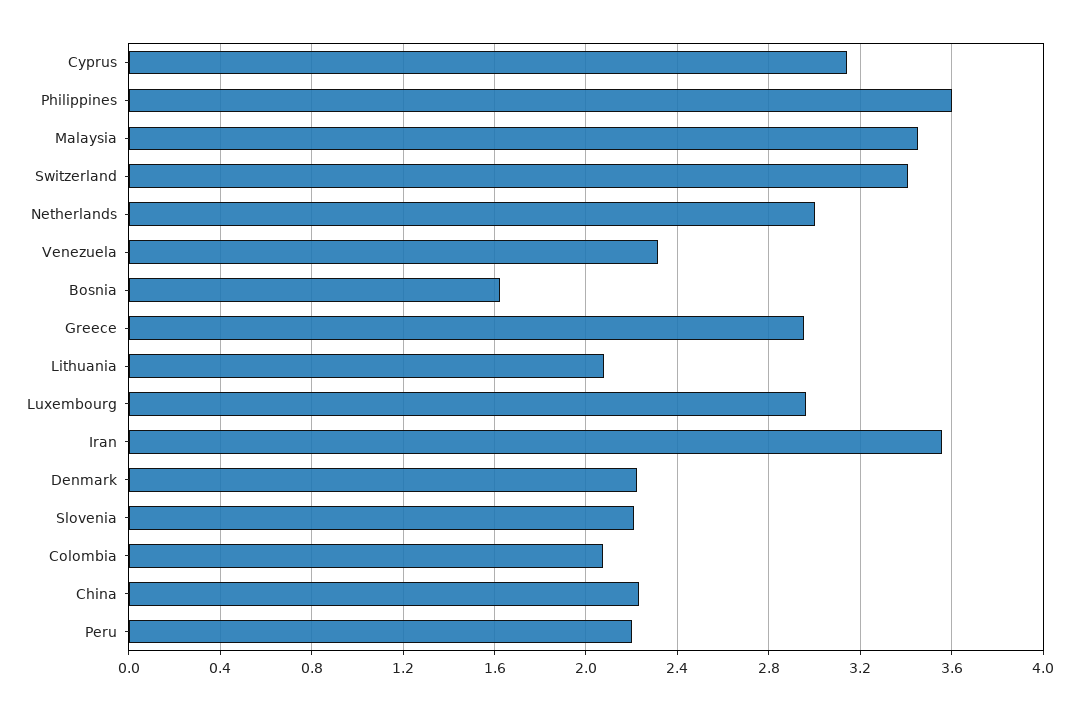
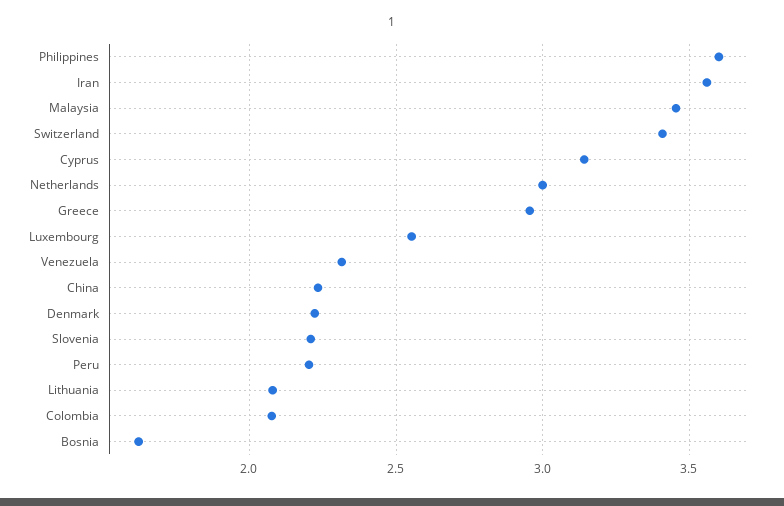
Luxembourg: 2.95 -> 2.55

